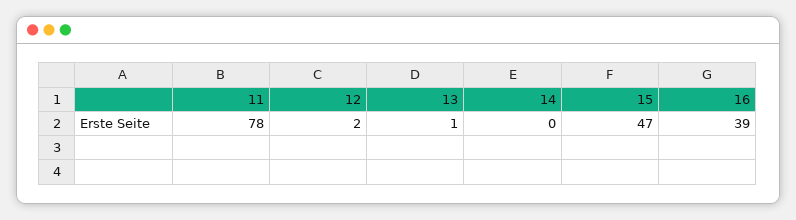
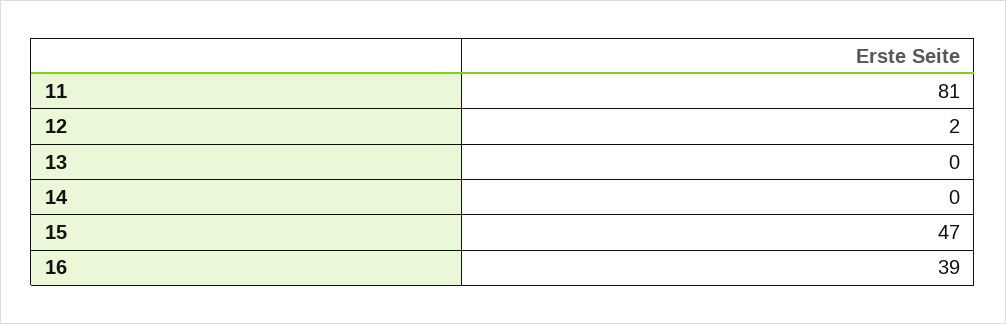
11: 78 -> 81
13: 1 -> 0

